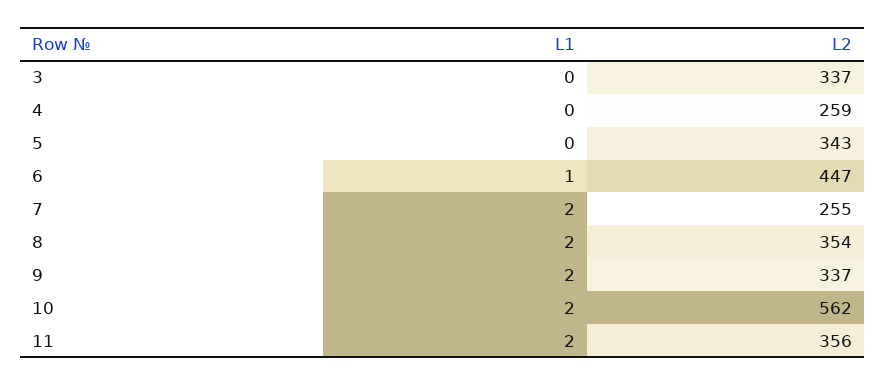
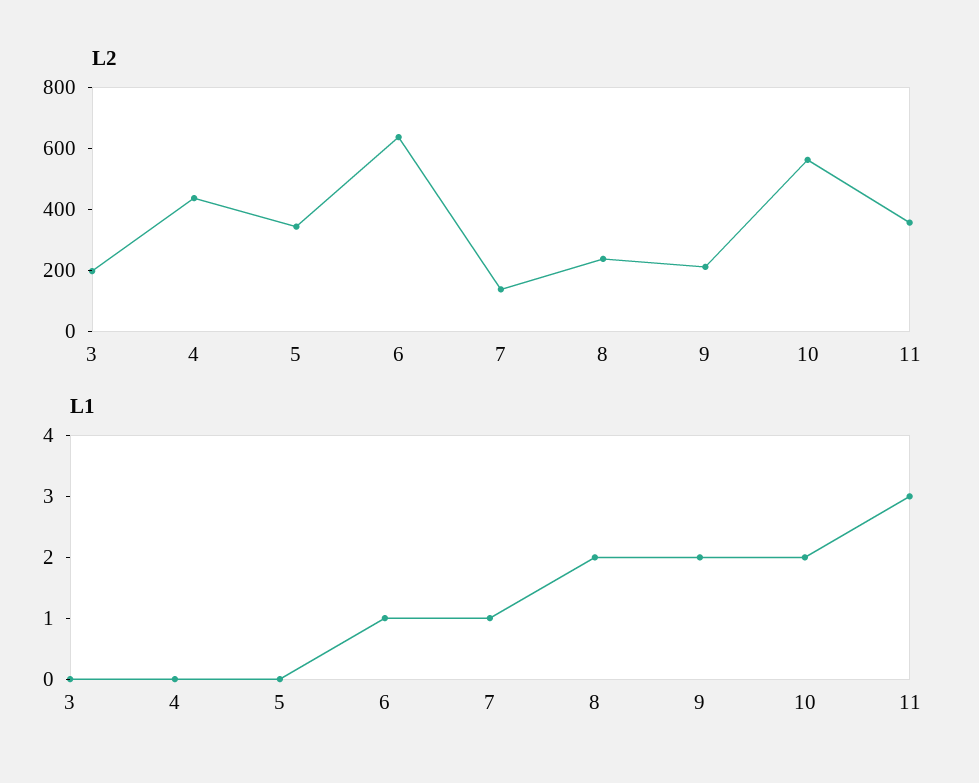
L2, 3: 337 -> 200
L2, 4: 259 -> 450
L2, 6: 447 -> 650
L1, 7: 2 -> 1
L2, 7: 255 -> 150
L2, 8: 354 -> 250
L2, 9: 337 -> 200
L1, 11: 2 -> 3

